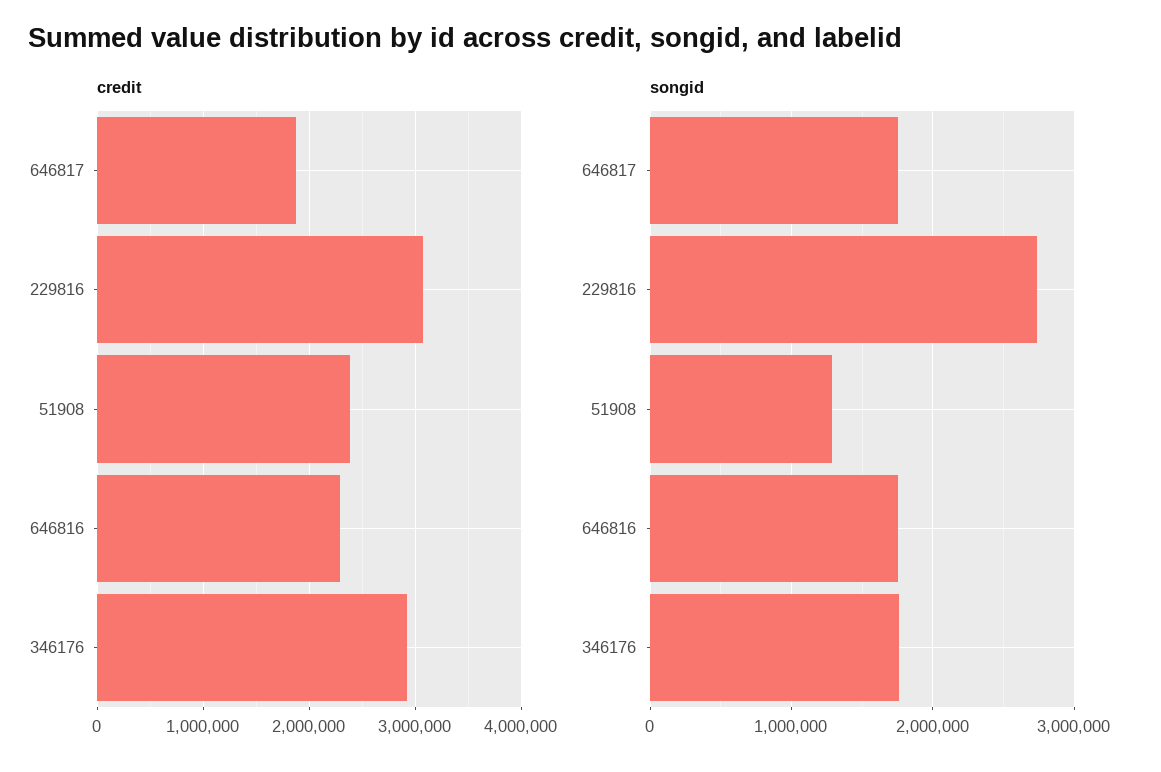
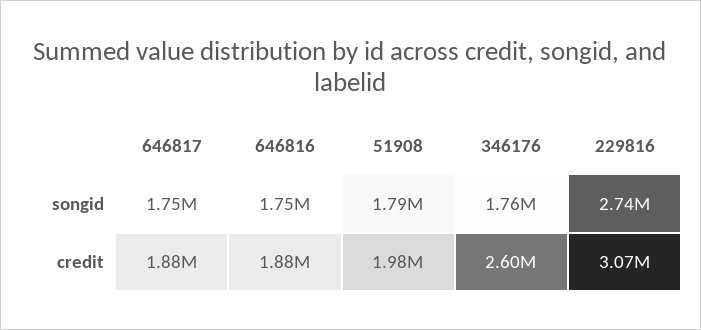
credit, 51908: 2400000 -> 1980000
credit, 646816: 2300000 -> 1880000
credit, 346176: 2900000 -> 2600000
songid, 51908: 1300000 -> 1790000

